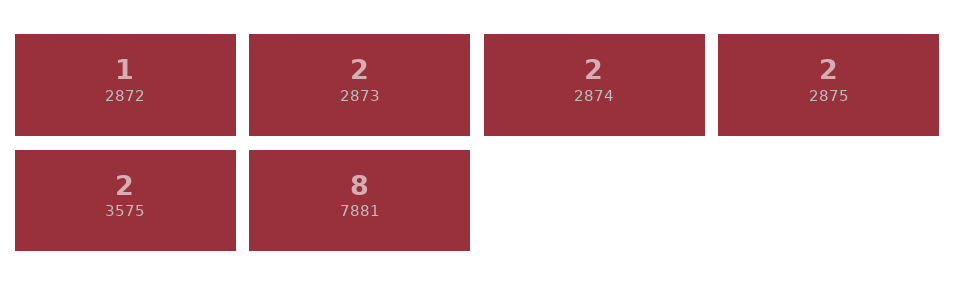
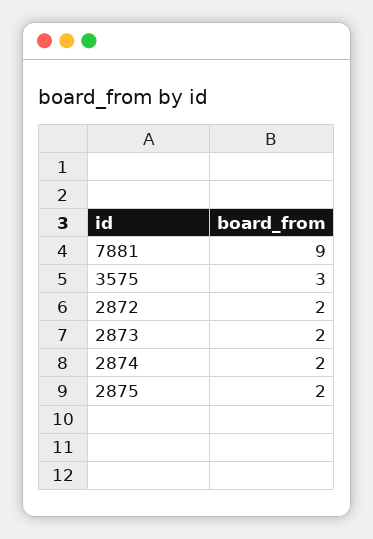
2872: 1 -> 2
3575: 2 -> 3
7881: 8 -> 9

